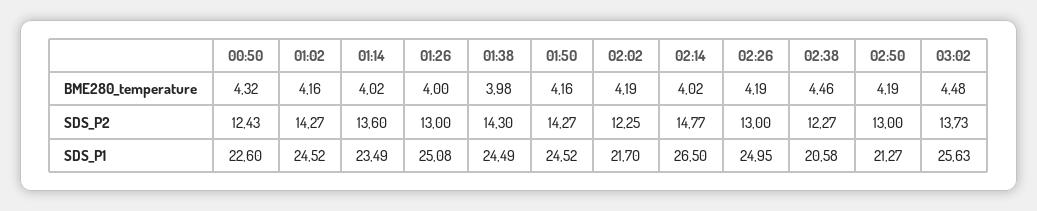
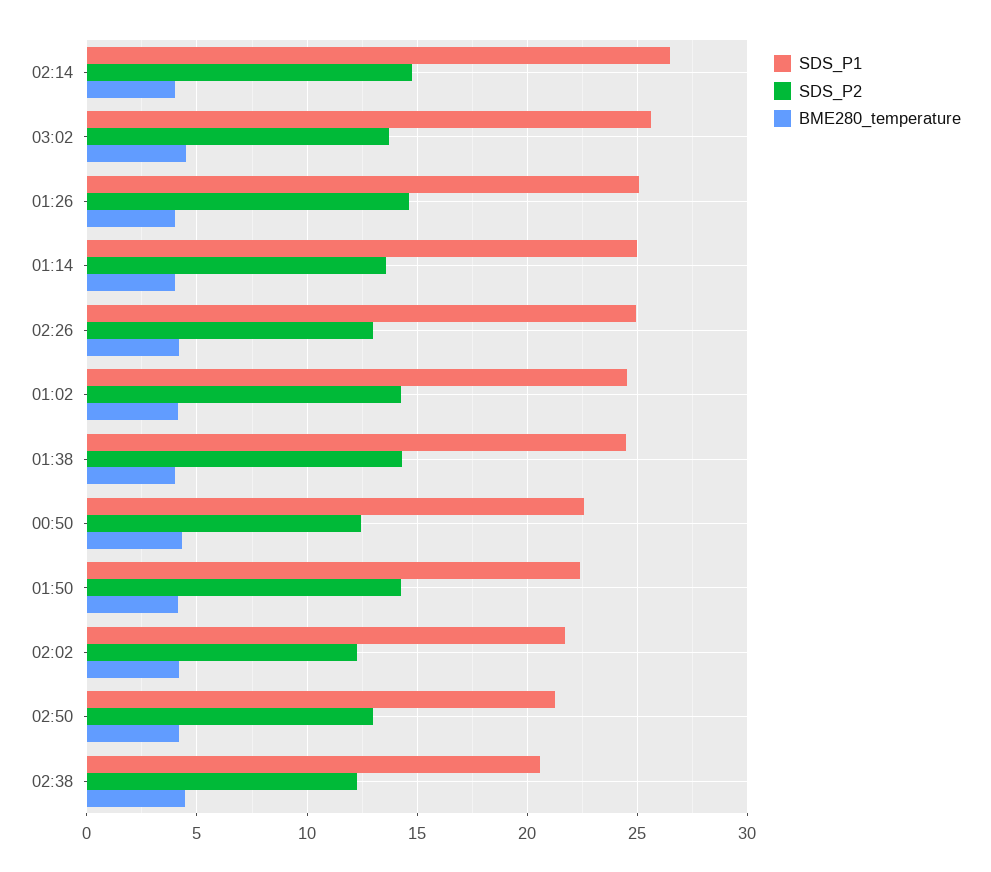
SDS_P2, 01:26: 13 -> 14.5
SDS_P1, 01:14: 23.49 -> 25
SDS_P1, 01:50: 24.52 -> 22.5

